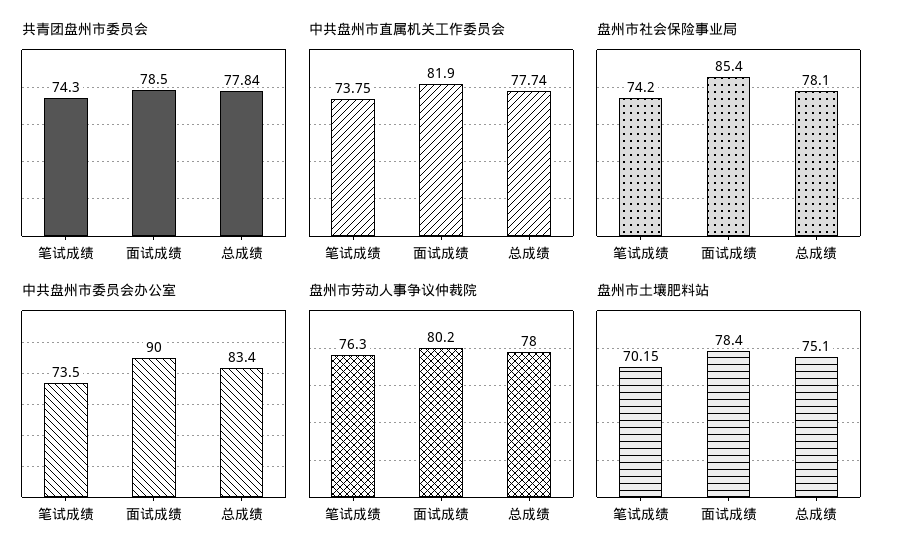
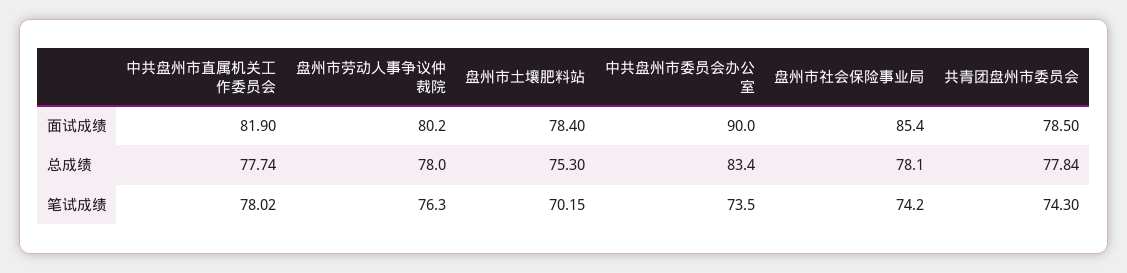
中共盘州市直属机关工作委员会, 笔试成绩: 73.75 -> 78.02
盘州市土壤肥料站, 总成绩: 75.1 -> 75.3

